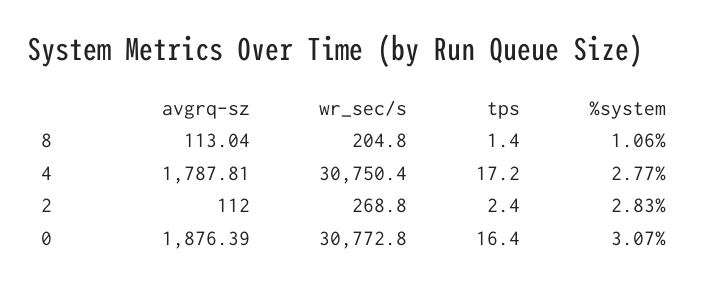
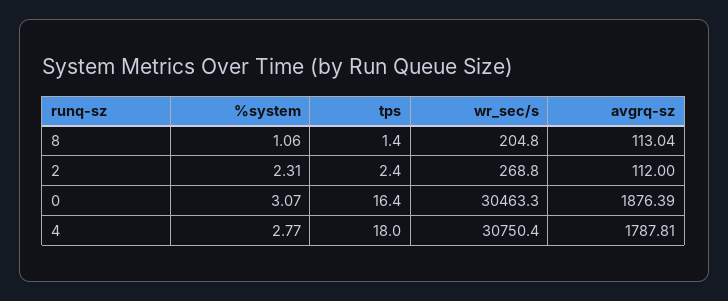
tps, 4: 17.2 -> 18
%system, 2: 2.83 -> 2.31
wr_sec/s, 0: 30772.8 -> 30463.3

